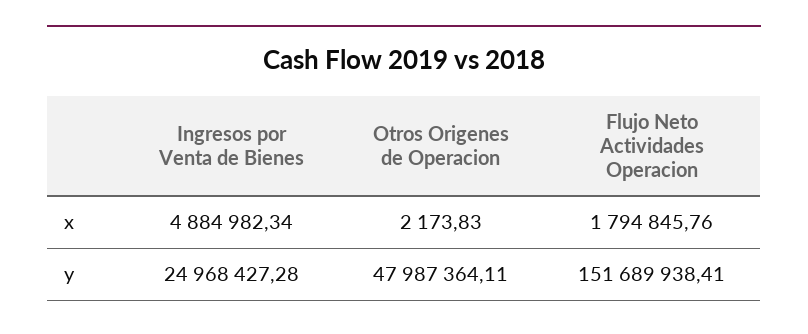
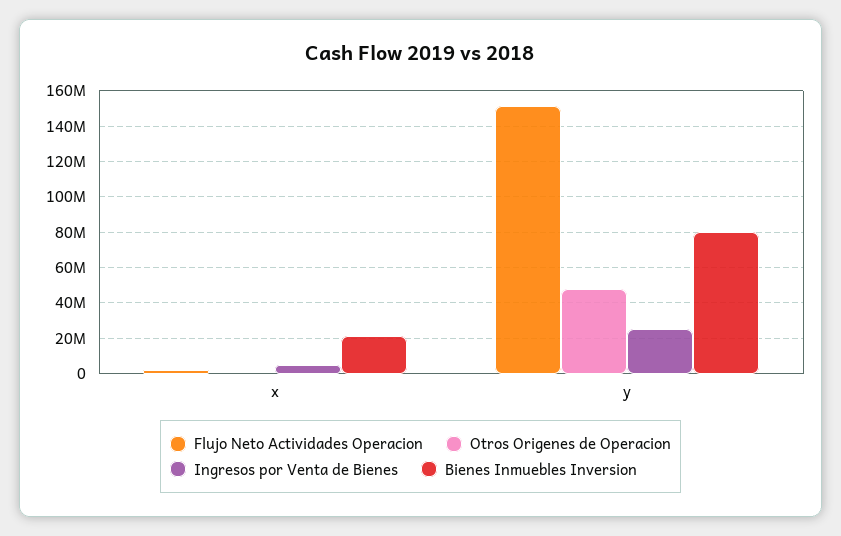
Bienes Inmuebles Inversion, x: none -> 20000000
Bienes Inmuebles Inversion, y: none -> 80000000

